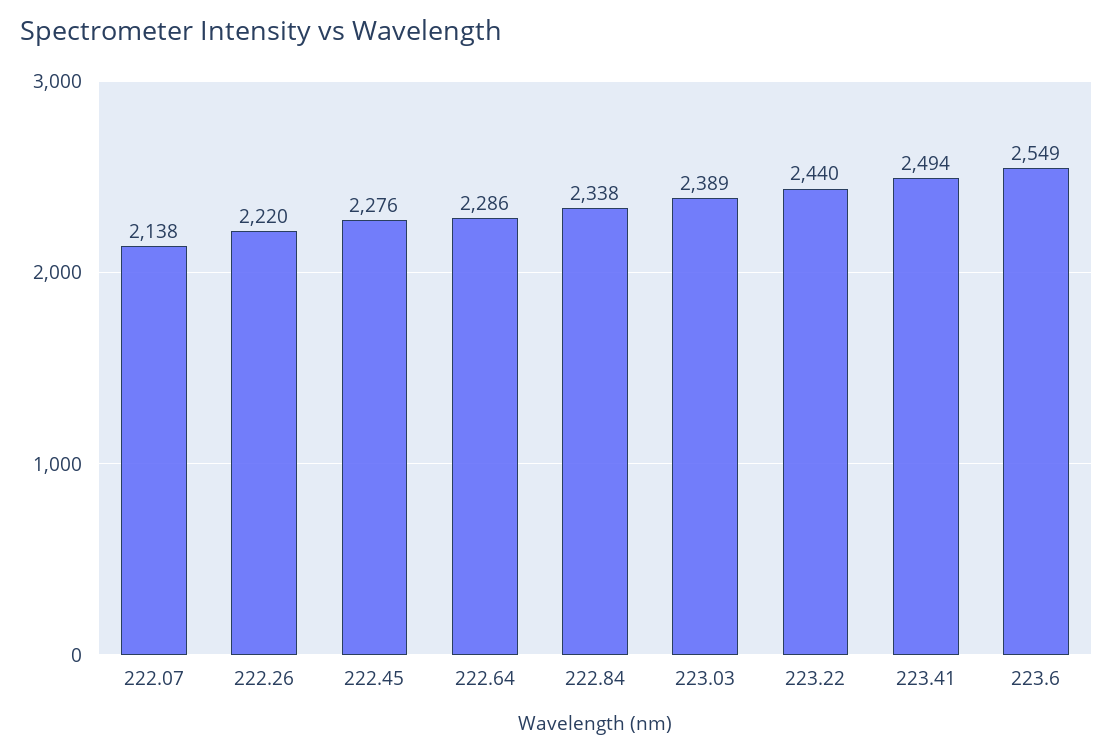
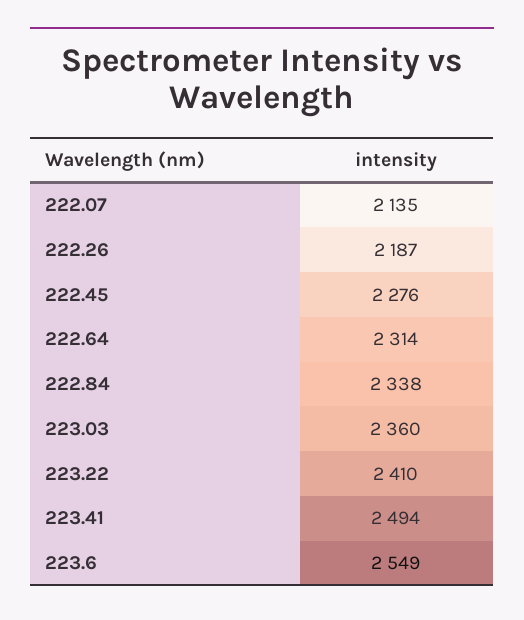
222.07: 2138 -> 2135
222.26: 2220 -> 2187
222.64: 2286 -> 2314
223.03: 2389 -> 2360
223.22: 2440 -> 2410

